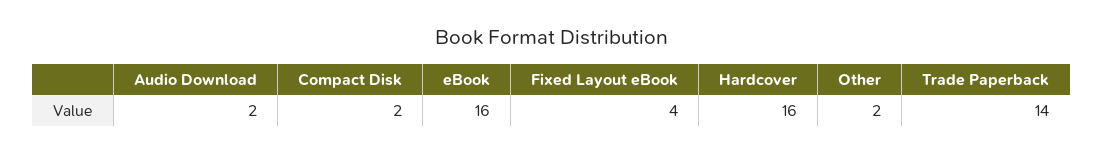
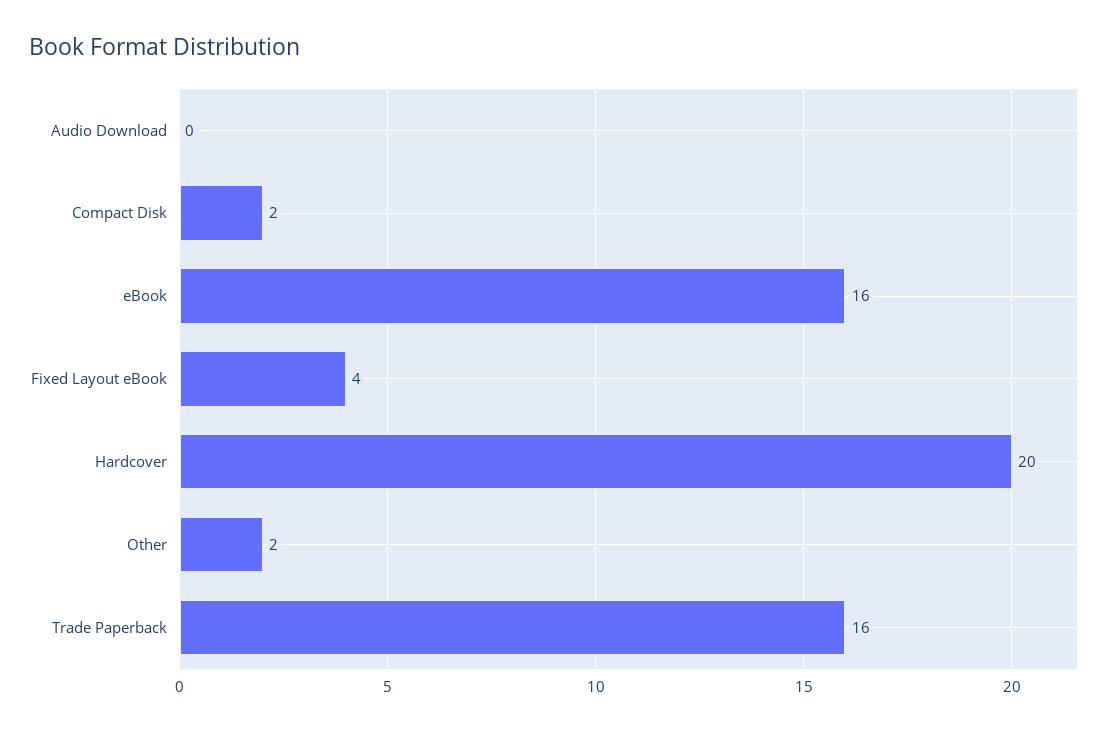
Audio Download: 2 -> 0
Hardcover: 16 -> 20
Trade Paperback: 14 -> 16

